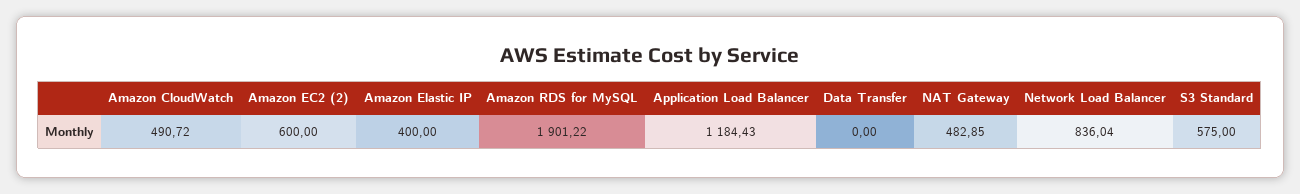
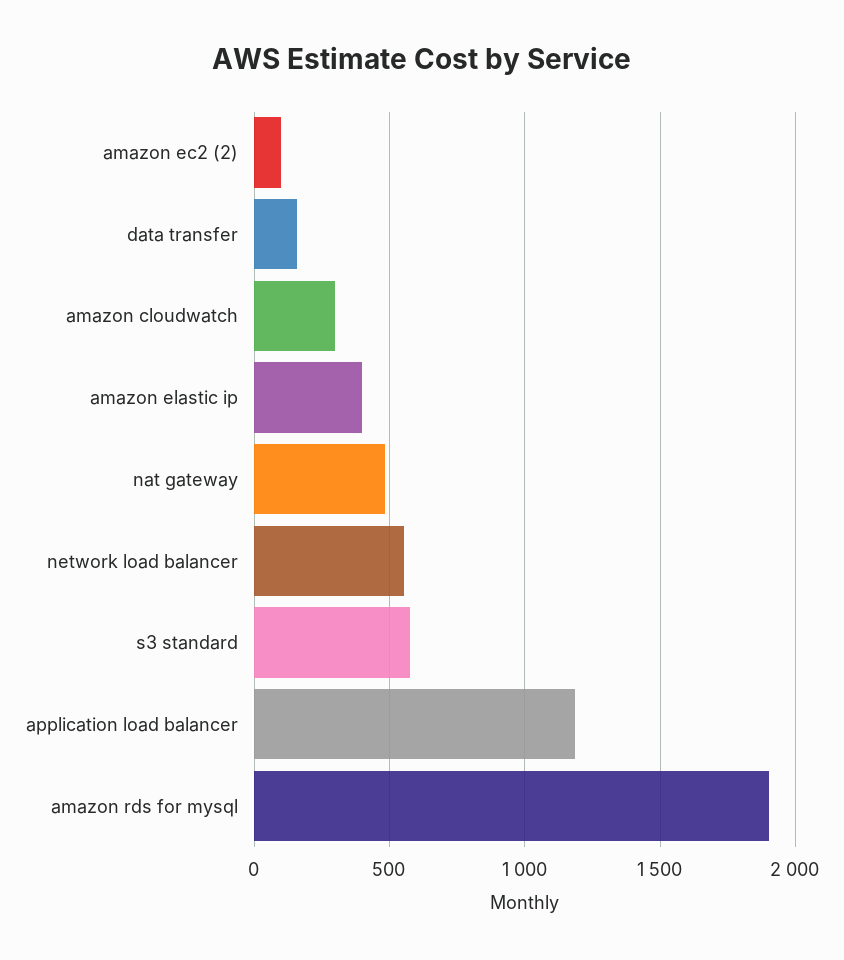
Amazon CloudWatch: 490.72 -> 300
Amazon EC2 (2): 600 -> 100
Data Transfer: 0 -> 150
Network Load Balancer: 836.04 -> 550

